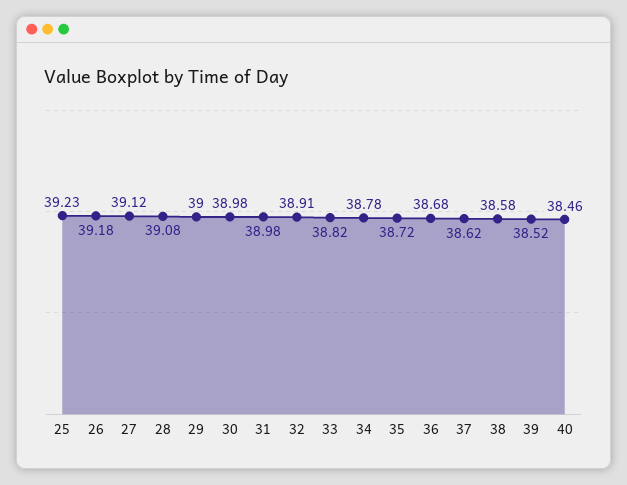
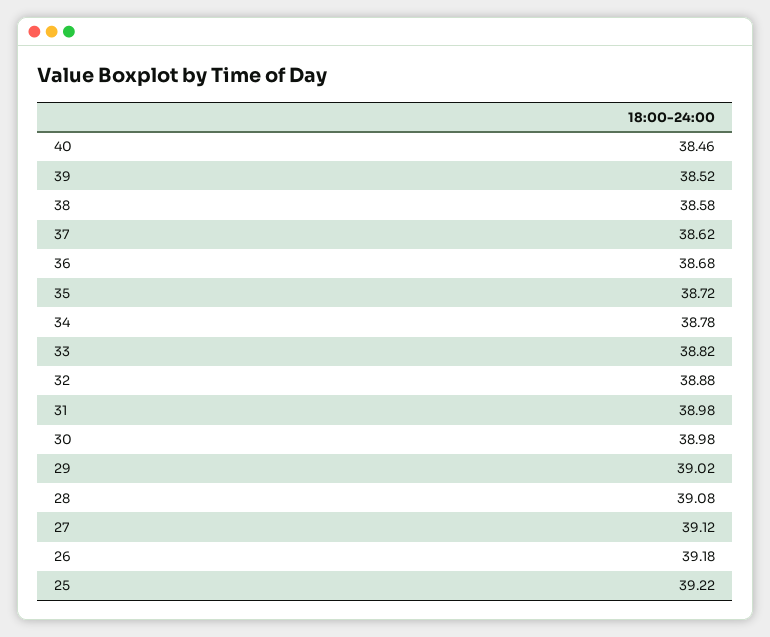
25: 39.23 -> 39.22
29: 39 -> 39.02
32: 38.91 -> 38.88

